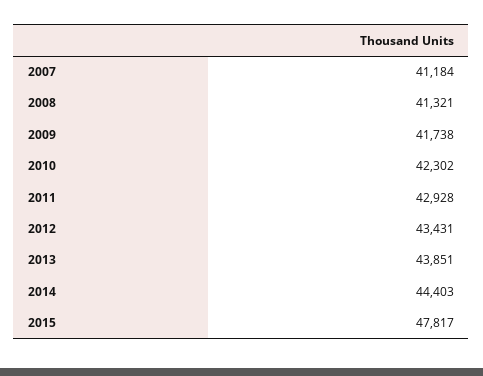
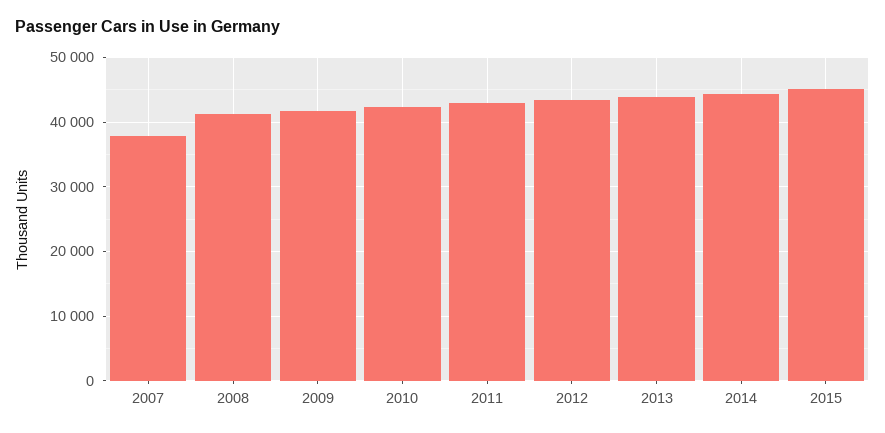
2007: 41184 -> 38000
2015: 47817 -> 45000

